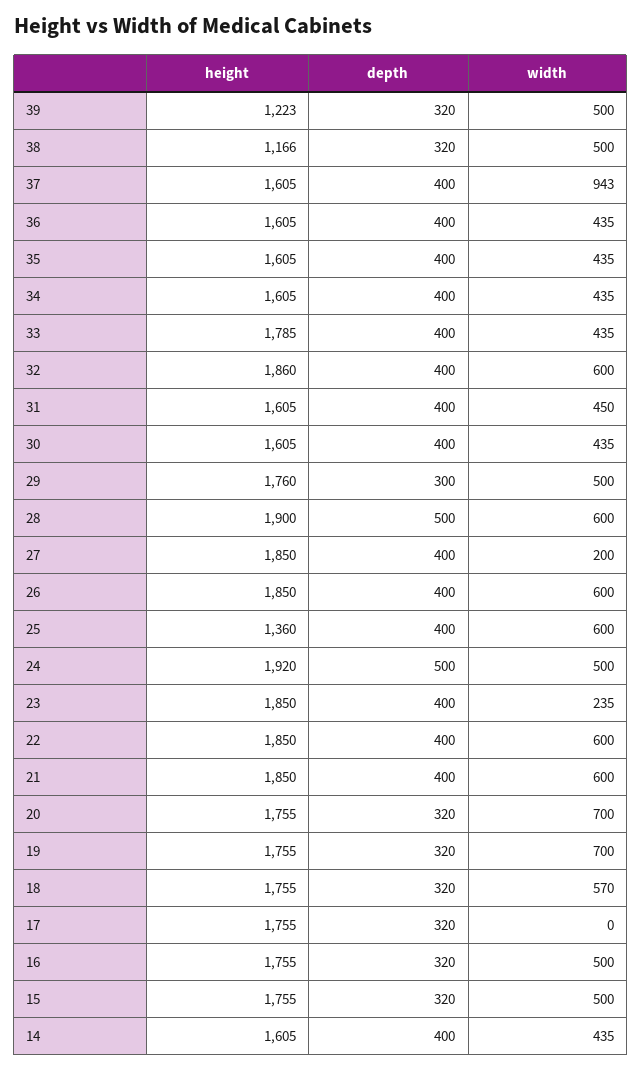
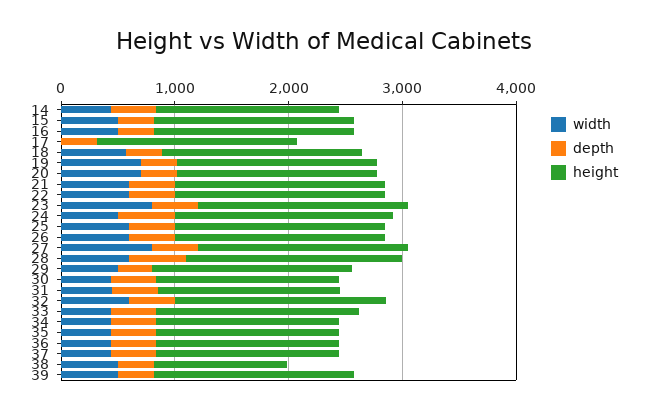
height, 39: 1223 -> 1800
width, 37: 943 -> 400
width, 27: 200 -> 800
height, 25: 1360 -> 1800
width, 23: 235 -> 800

